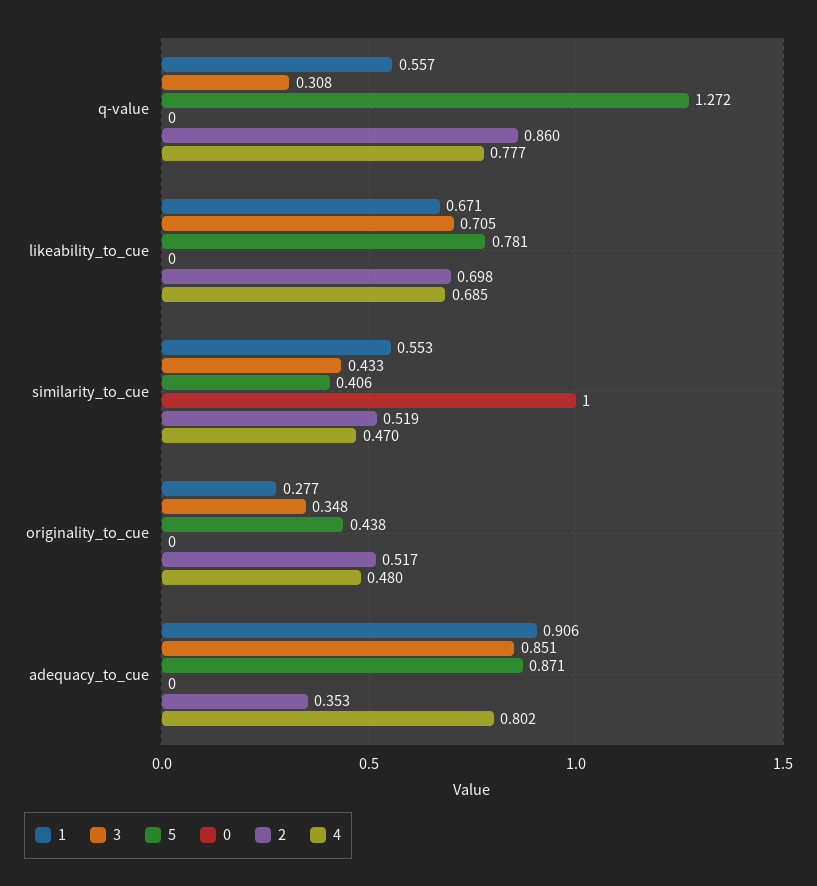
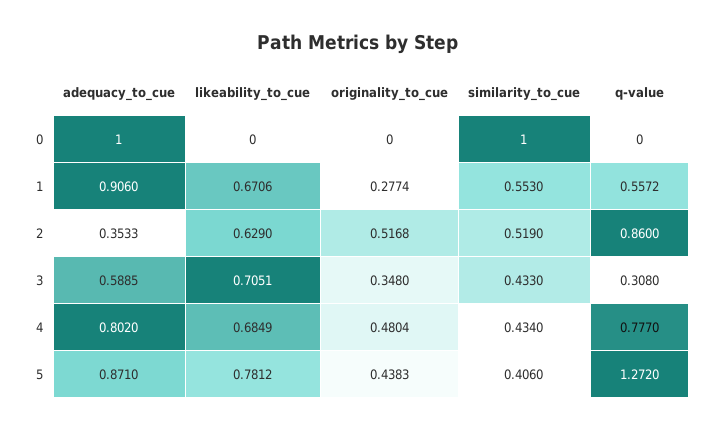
2, likeability_to_cue: 0.698 -> 0.629
4, similarity_to_cue: 0.47 -> 0.434
3, adequacy_to_cue: 0.851 -> 0.5885
0, adequacy_to_cue: 0 -> 1

